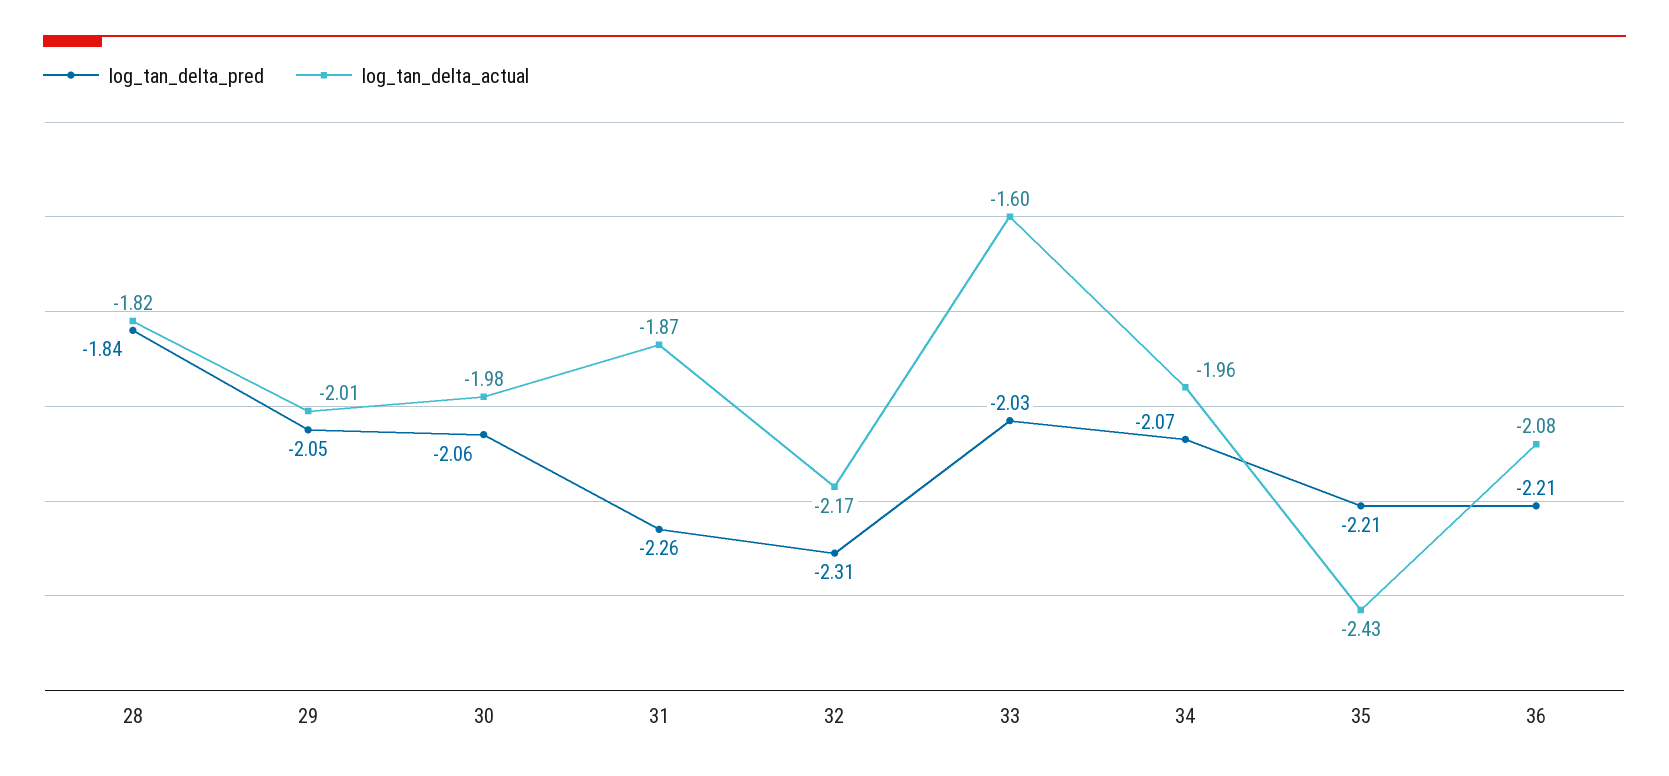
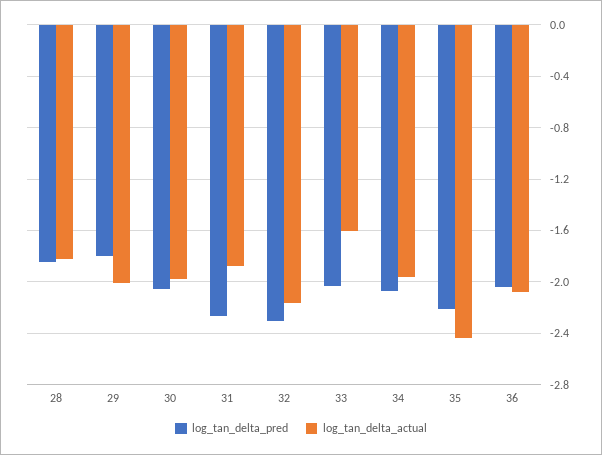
log_tan_delta_pred, 29: -2.05 -> -1.8
log_tan_delta_pred, 36: -2.21 -> -2.05

